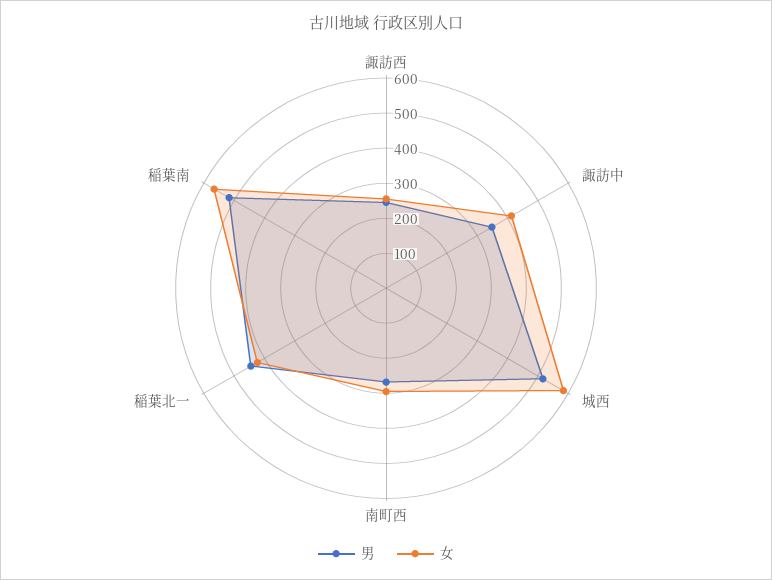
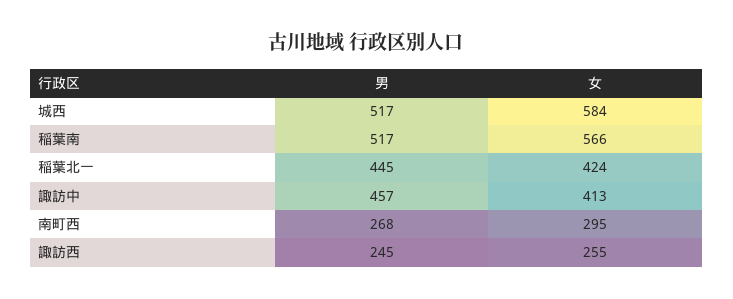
男, 諏訪中: 350 -> 457

